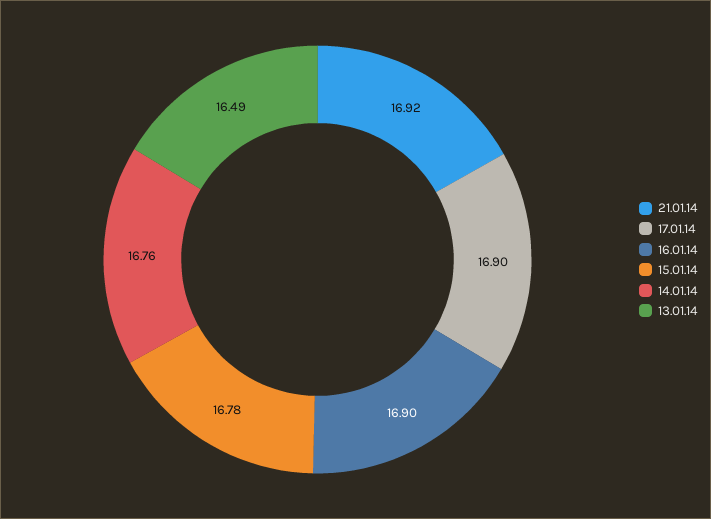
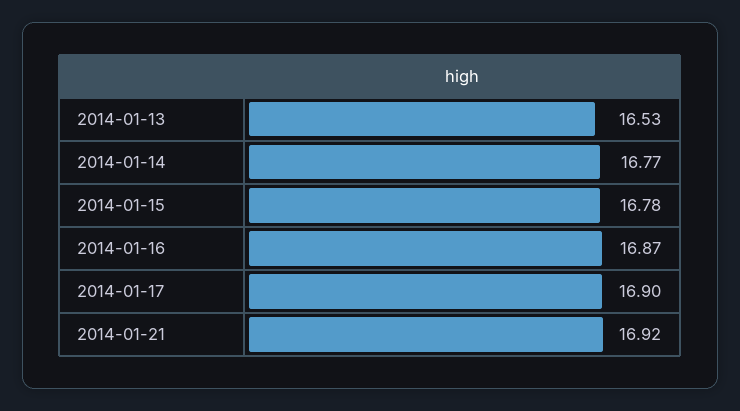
16.01.14: 16.9 -> 16.87
14.01.14: 16.76 -> 16.77
13.01.14: 16.49 -> 16.53

